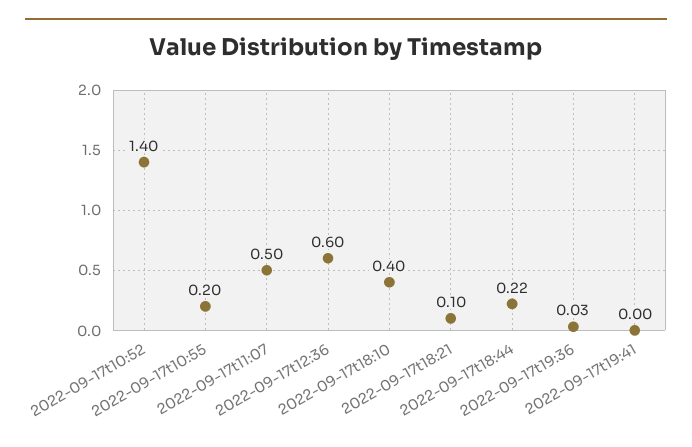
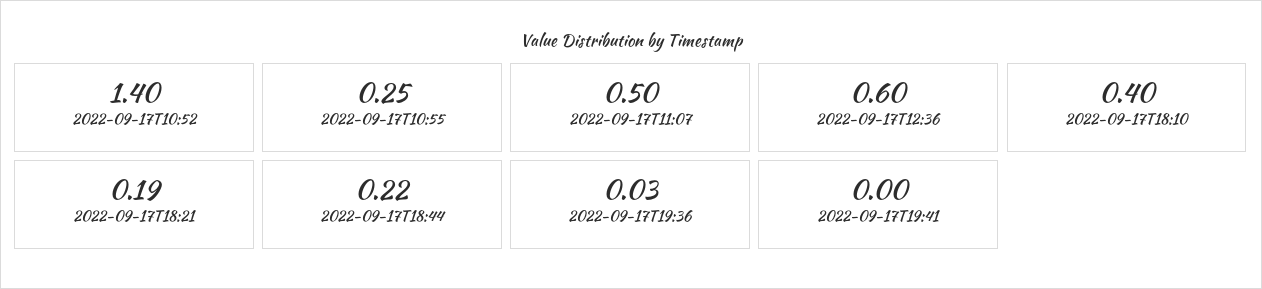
2022-09-17t10:55: 0.2 -> 0.25
2022-09-17t18:21: 0.1 -> 0.19

